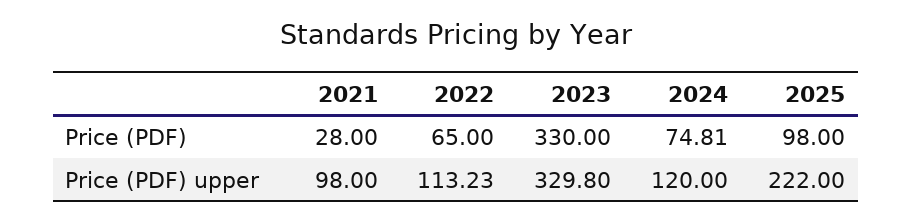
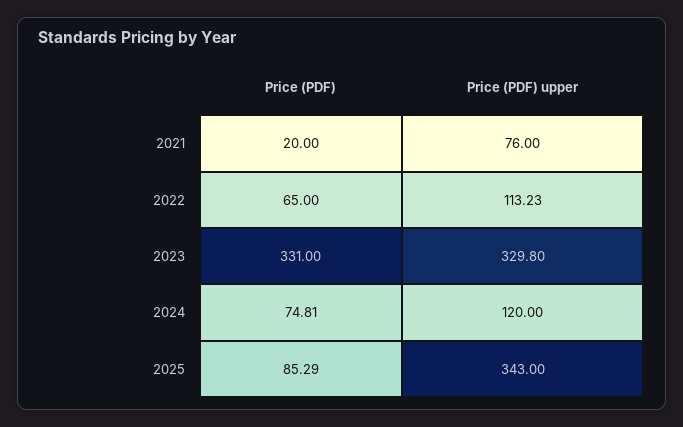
2021, Price (PDF): 28 -> 20
2023, Price (PDF): 330 -> 331
2025, Price (PDF): 98 -> 85.29
2021, Price (PDF) upper: 98 -> 76
2025, Price (PDF) upper: 222 -> 343

